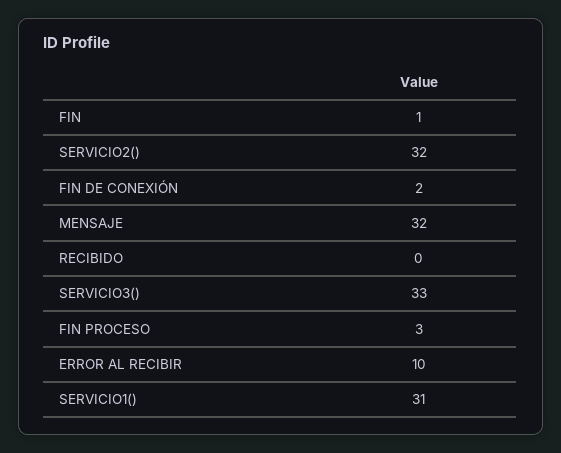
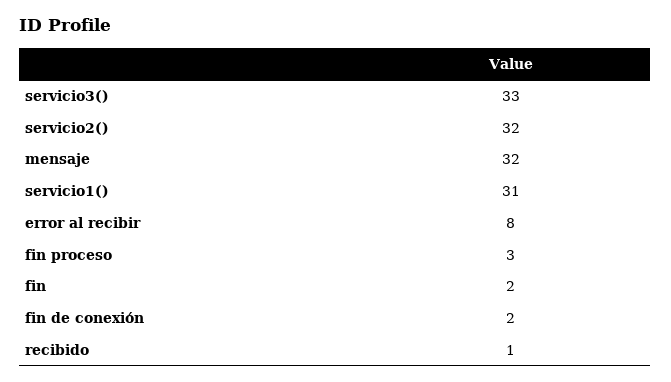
FIN: 1 -> 2
RECIBIDO: 0 -> 1
ERROR AL RECIBIR: 10 -> 8

